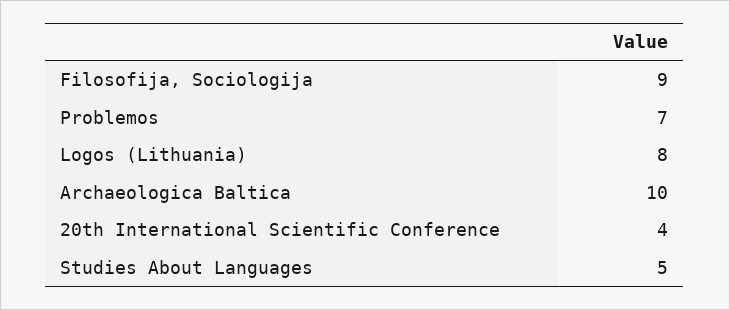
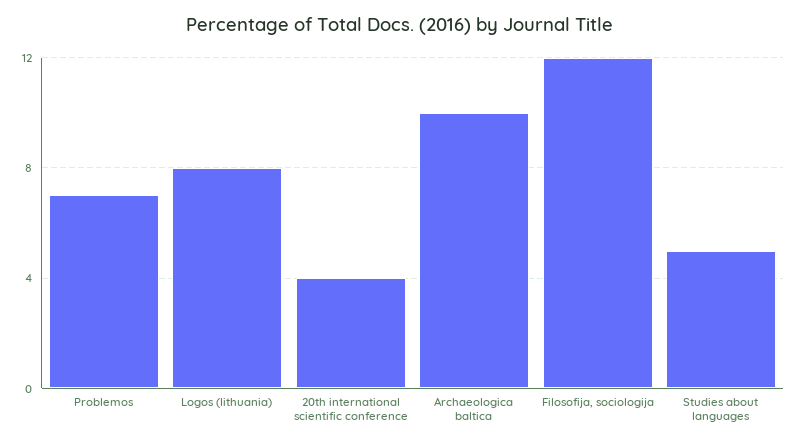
Filosofija, Sociologija: 9 -> 12

